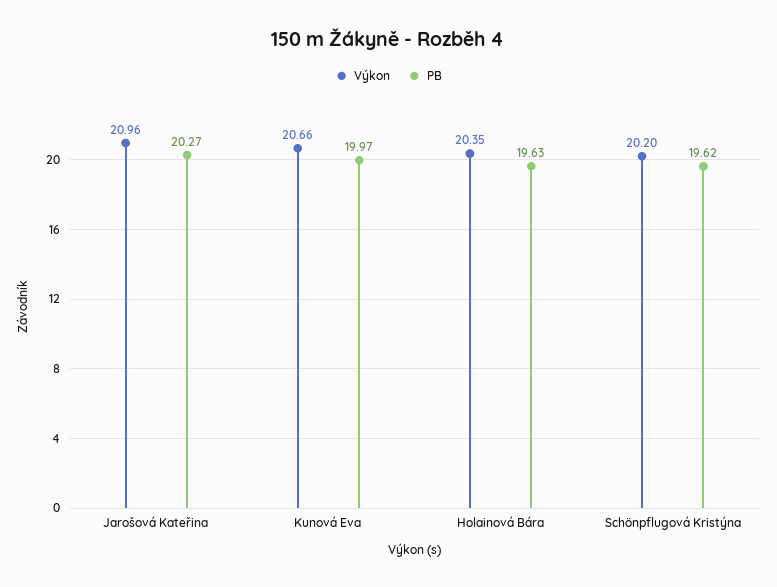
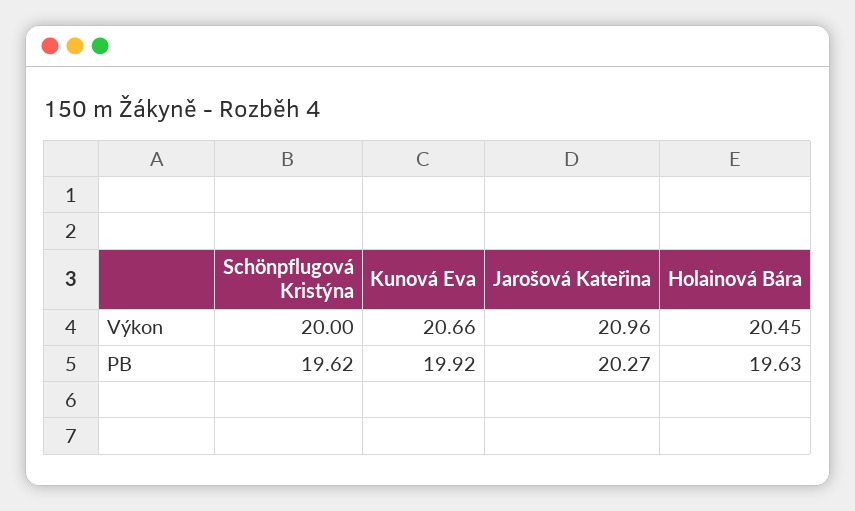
PB, Kunová Eva: 19.97 -> 19.92
Výkon, Holainová Bára: 20.35 -> 20.45
Výkon, Schönpflugová Kristýna: 20.2 -> 20

